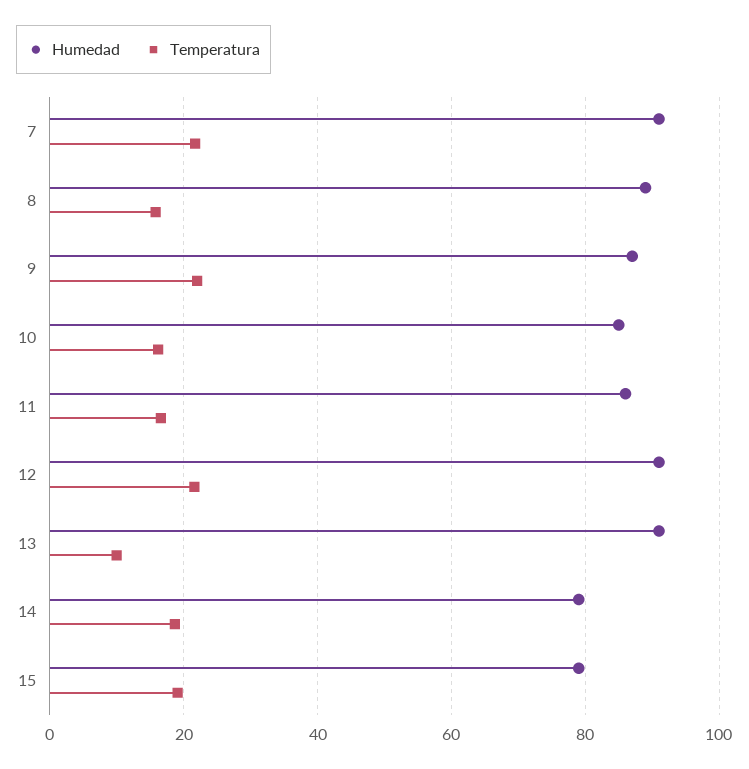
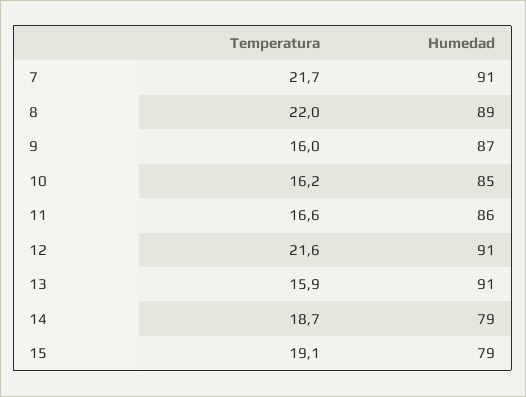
Temperatura, 8: 16 -> 22
Temperatura, 9: 22 -> 16
Temperatura, 13: 10 -> 15.9

